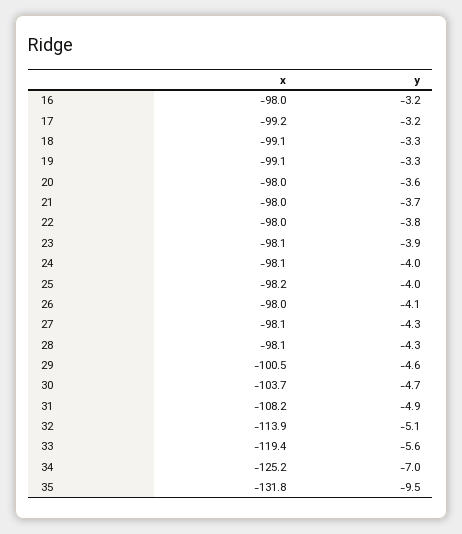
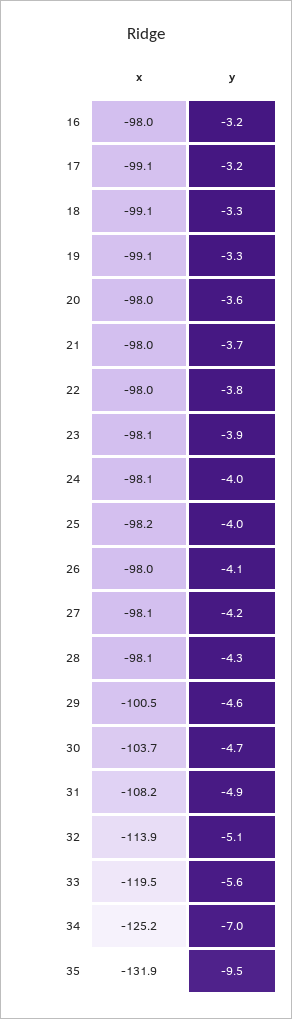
x, 17: -99.2 -> -99.1
y, 27: -4.3 -> -4.2
x, 33: -119.4 -> -119.5
x, 35: -131.8 -> -131.9

